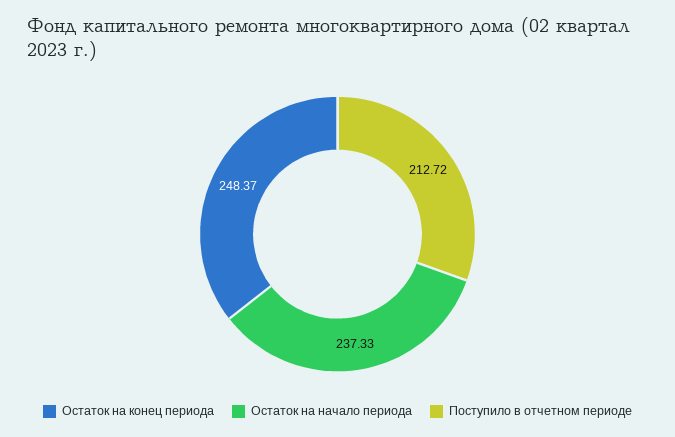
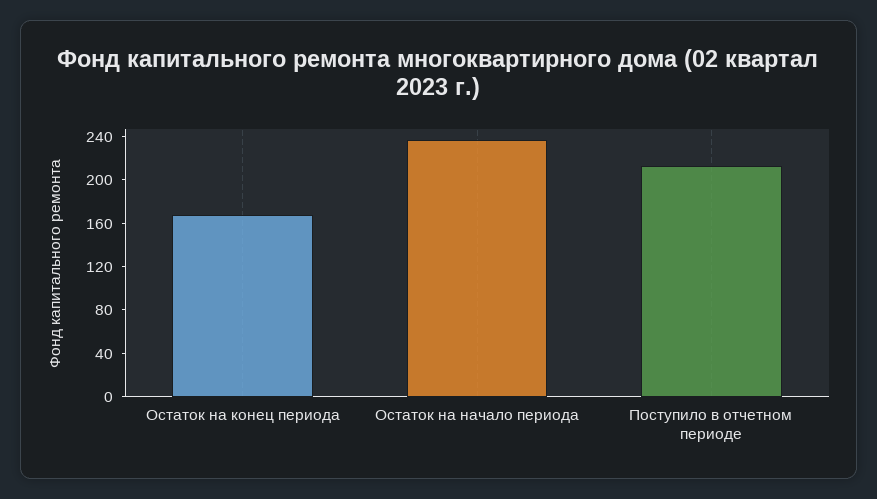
Остаток на конец периода: 248.37 -> 170

